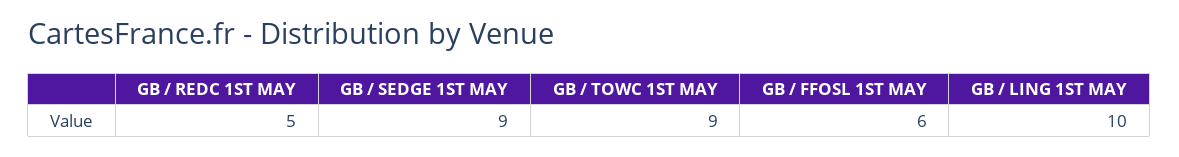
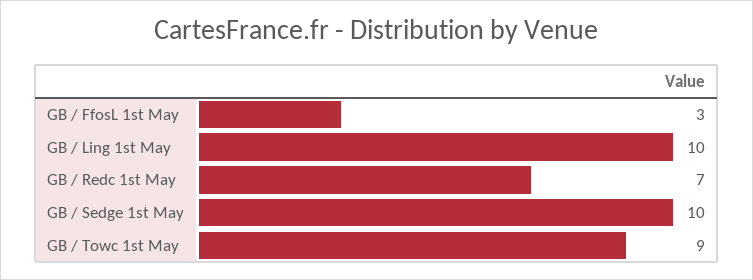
GB / REDC 1ST MAY: 5 -> 7
GB / SEDGE 1ST MAY: 9 -> 10
GB / FFOSL 1ST MAY: 6 -> 3

